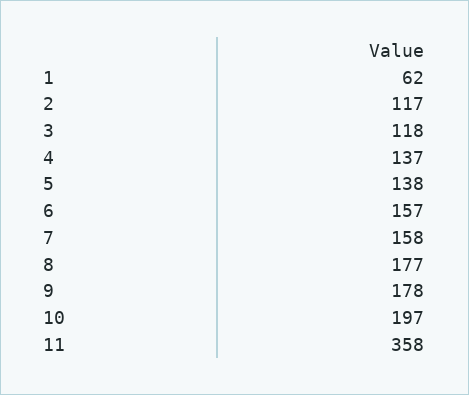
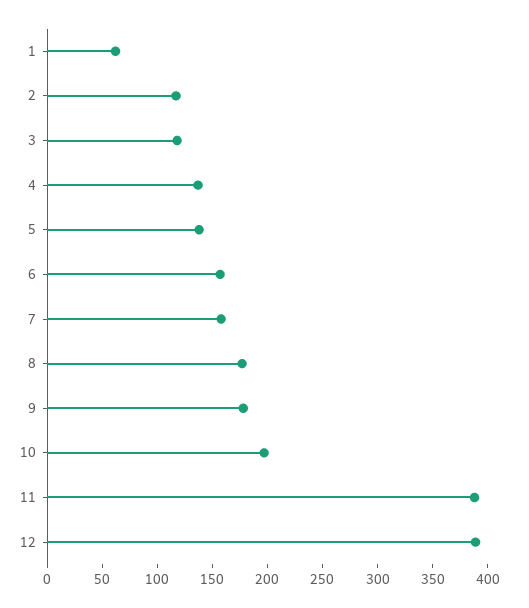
11: 358 -> 390
12: none -> 390

